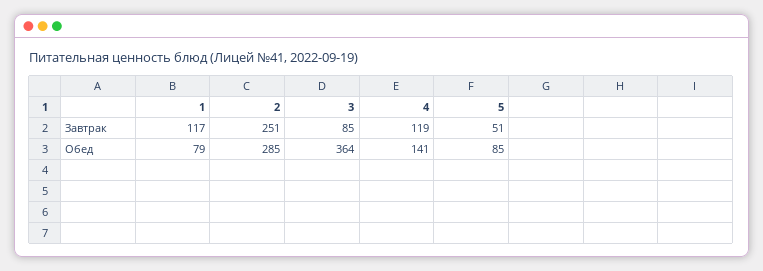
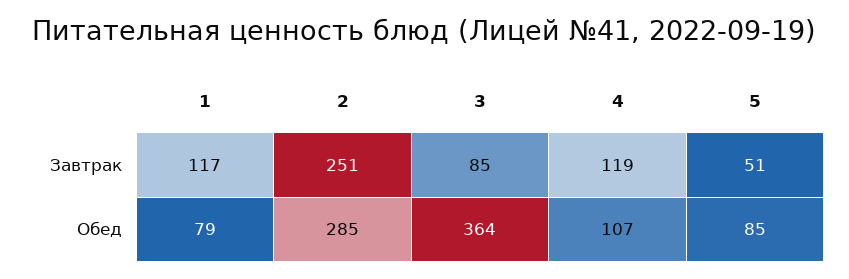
4, Обед: 141 -> 107

